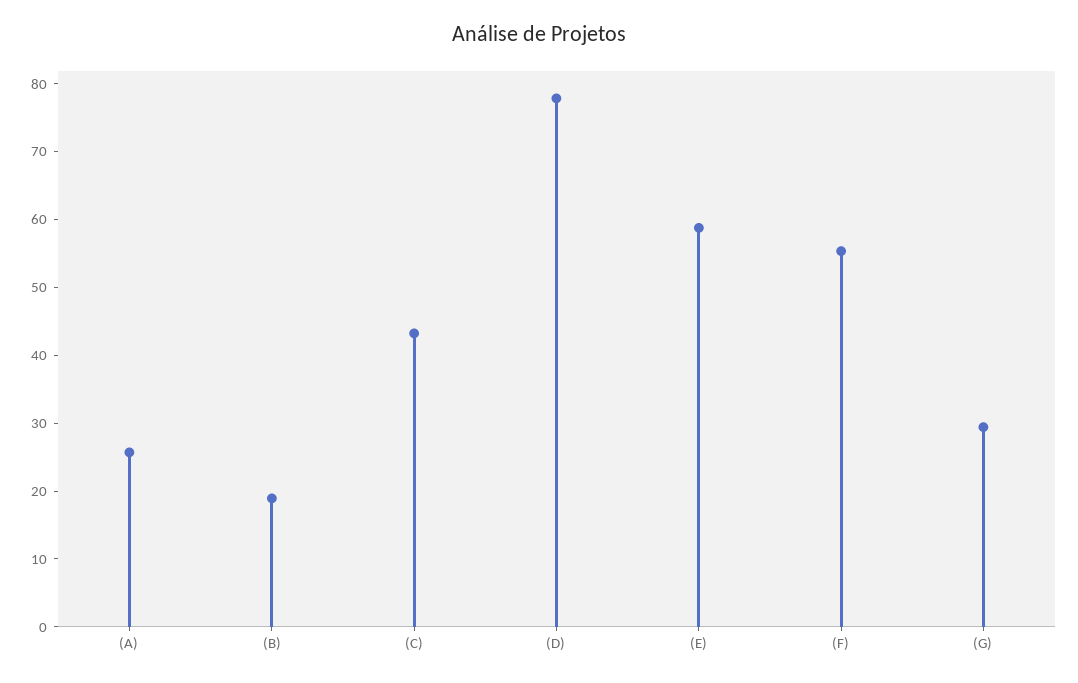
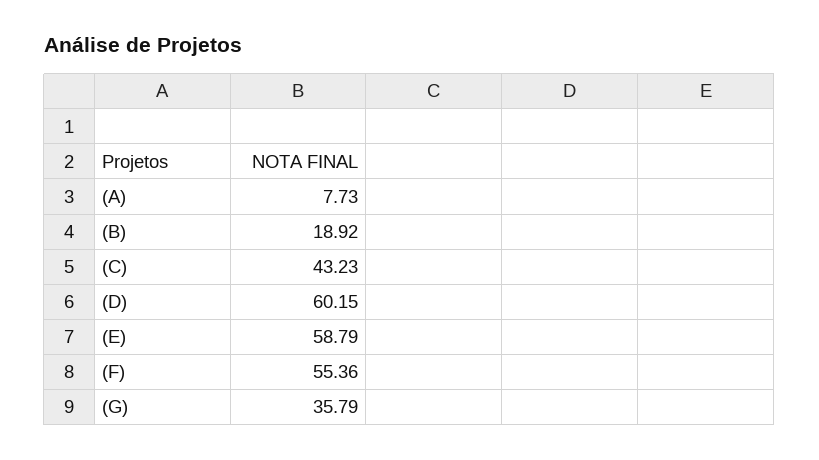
(A): 26 -> 7.73
(D): 78 -> 60.15
(G): 30 -> 35.79

